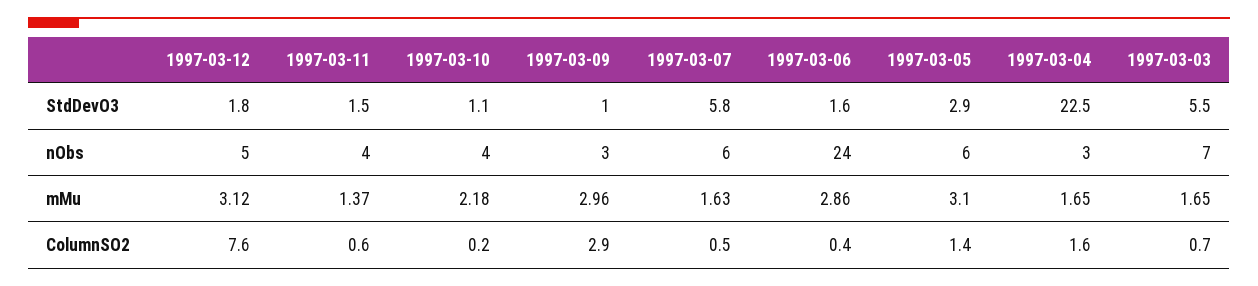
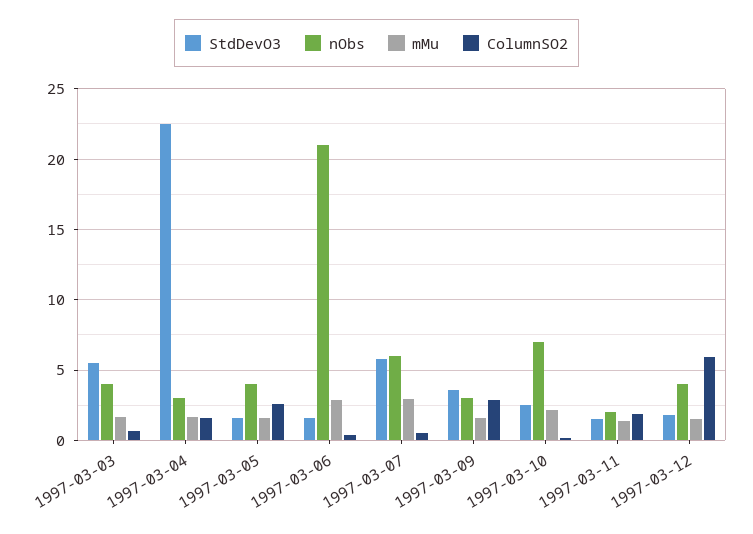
StdDevO3, 1997-03-10: 1.1 -> 2.5
StdDevO3, 1997-03-09: 1 -> 3.5
StdDevO3, 1997-03-05: 2.9 -> 1.5
nObs, 1997-03-12: 5 -> 4
nObs, 1997-03-11: 4 -> 2
nObs, 1997-03-10: 4 -> 7
nObs, 1997-03-06: 24 -> 21
nObs, 1997-03-05: 6 -> 4
nObs, 1997-03-03: 7 -> 4
mMu, 1997-03-12: 3.12 -> 1.5
mMu, 1997-03-09: 2.96 -> 1.5
mMu, 1997-03-07: 1.63 -> 3
mMu, 1997-03-05: 3.1 -> 1.5
ColumnSO2, 1997-03-12: 7.6 -> 6
ColumnSO2, 1997-03-11: 0.6 -> 2
ColumnSO2, 1997-03-05: 1.4 -> 2.5

